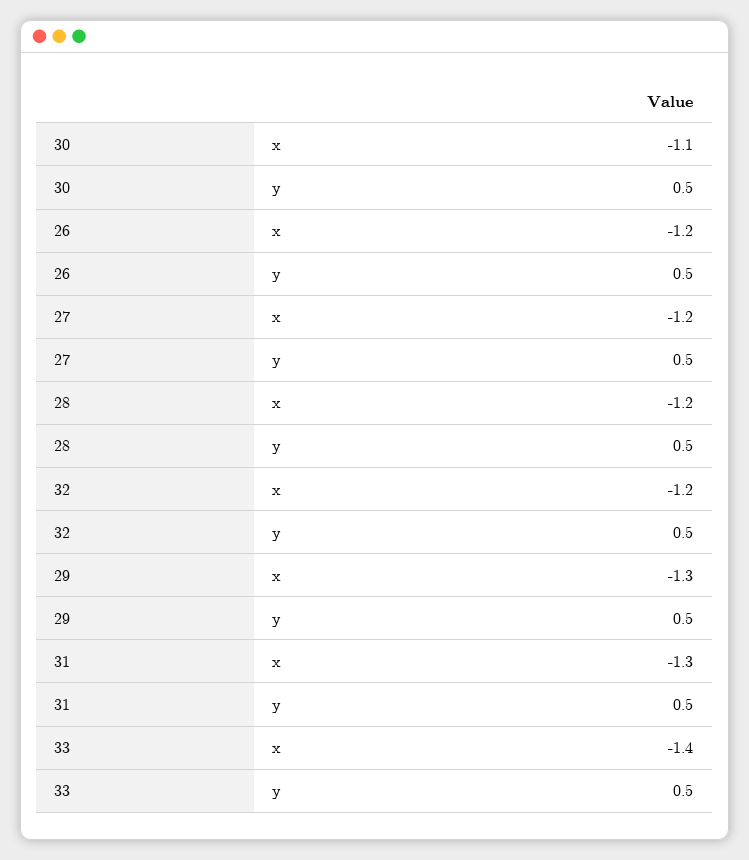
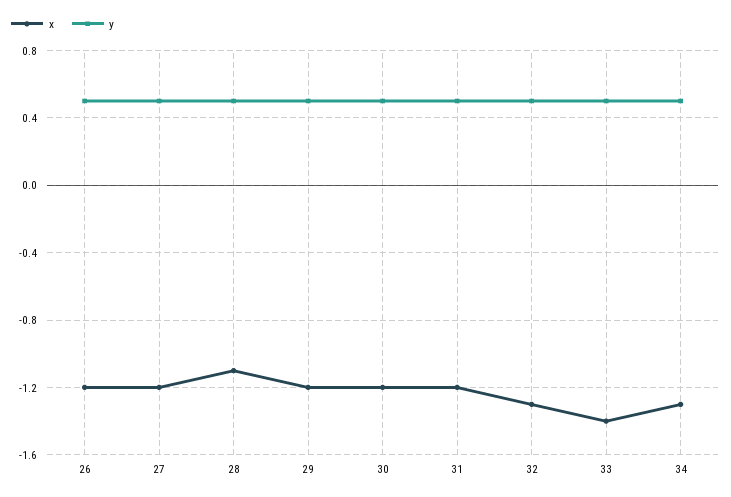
x, 30: -1.1 -> -1.2
x, 28: -1.2 -> -1.1
x, 32: -1.2 -> -1.3
x, 29: -1.3 -> -1.2
x, 31: -1.3 -> -1.2
x, 34: none -> -1.3
y, 34: none -> 0.5

